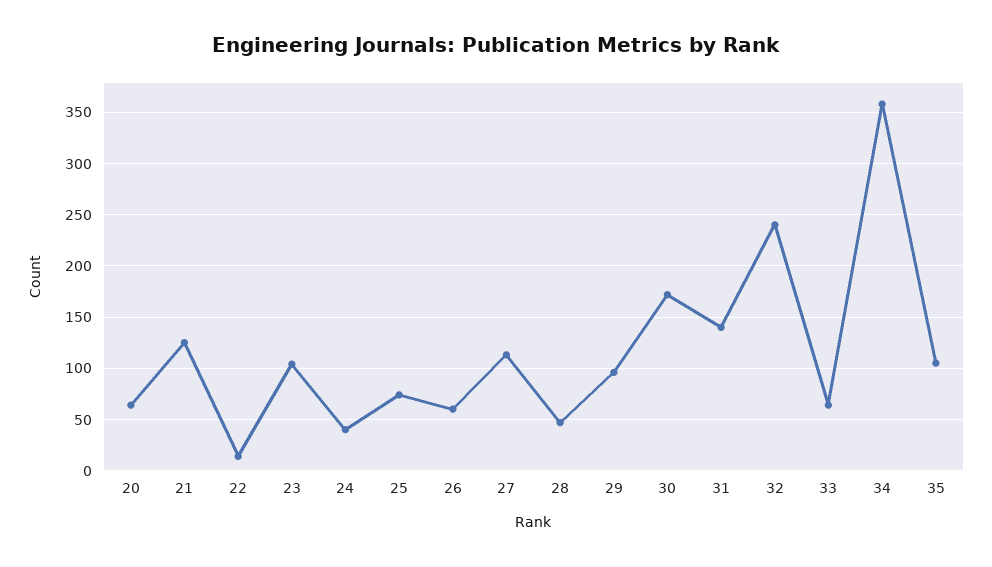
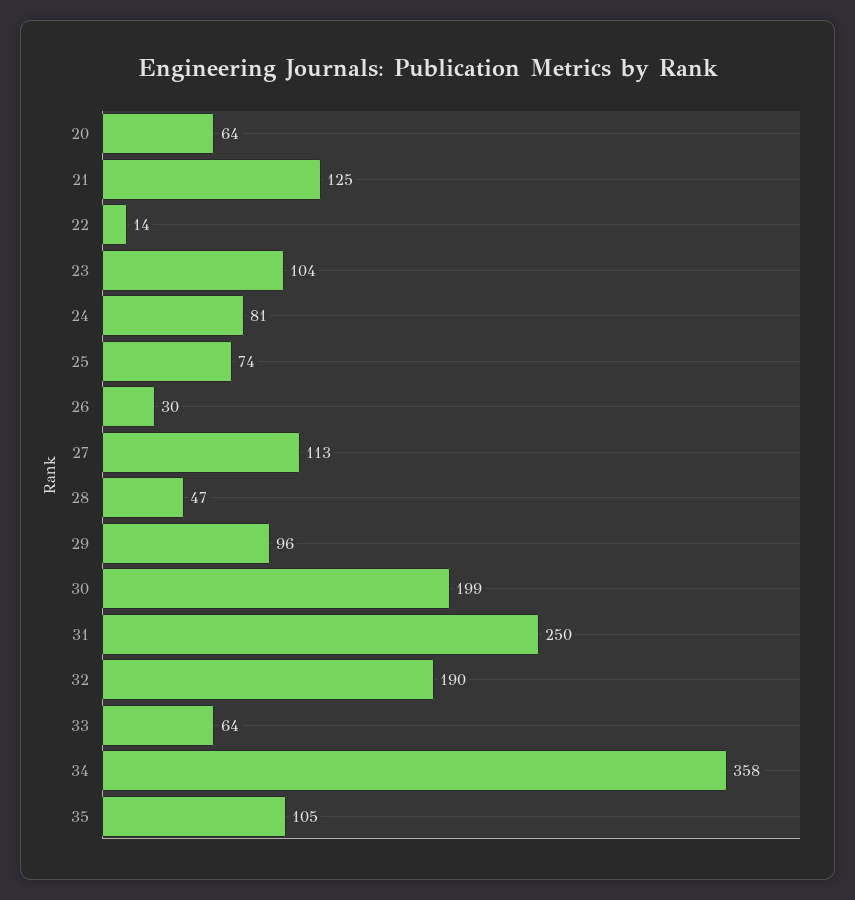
24: 40 -> 81
26: 60 -> 30
30: 170 -> 199
31: 140 -> 250
32: 240 -> 190

